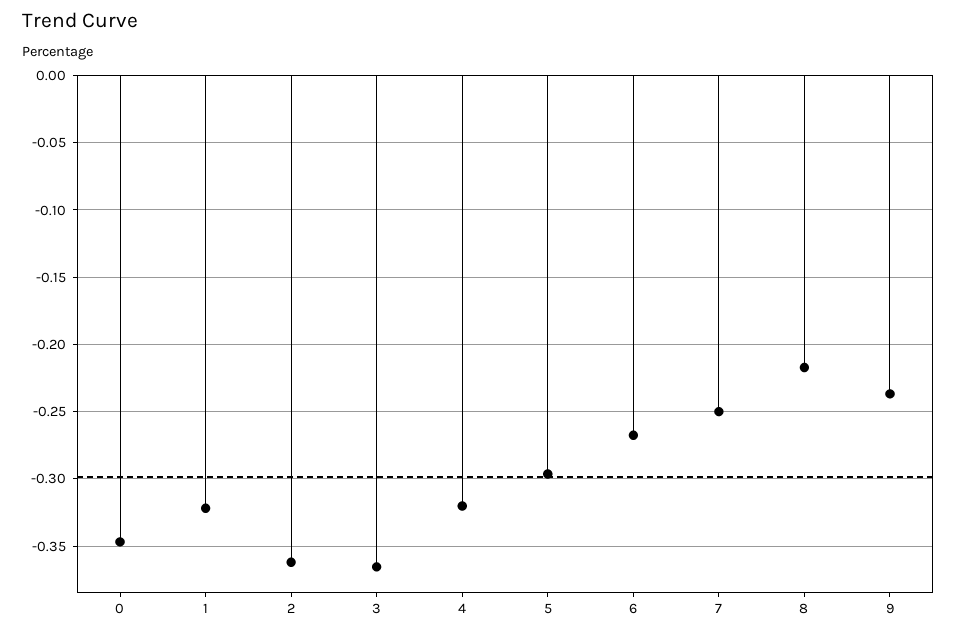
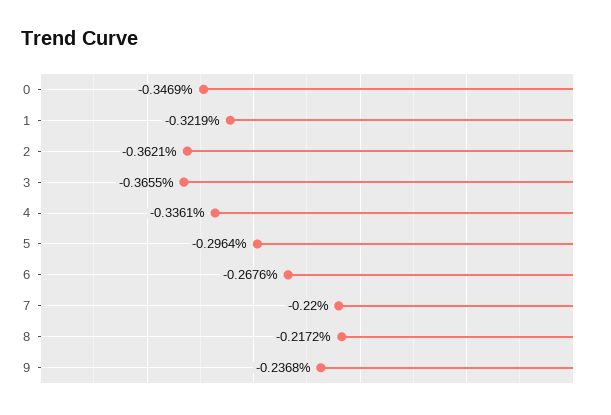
4: -0.32 -> -0.3361
7: -0.25 -> -0.22

